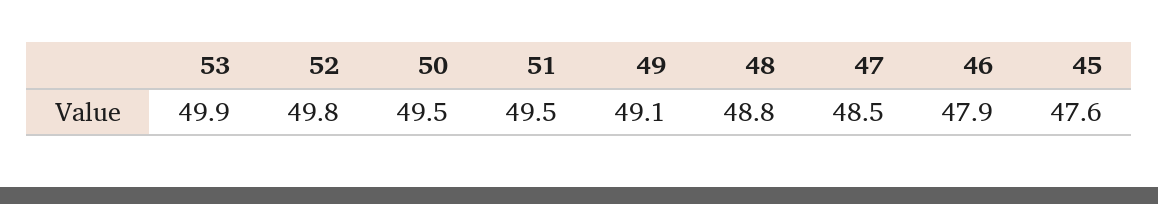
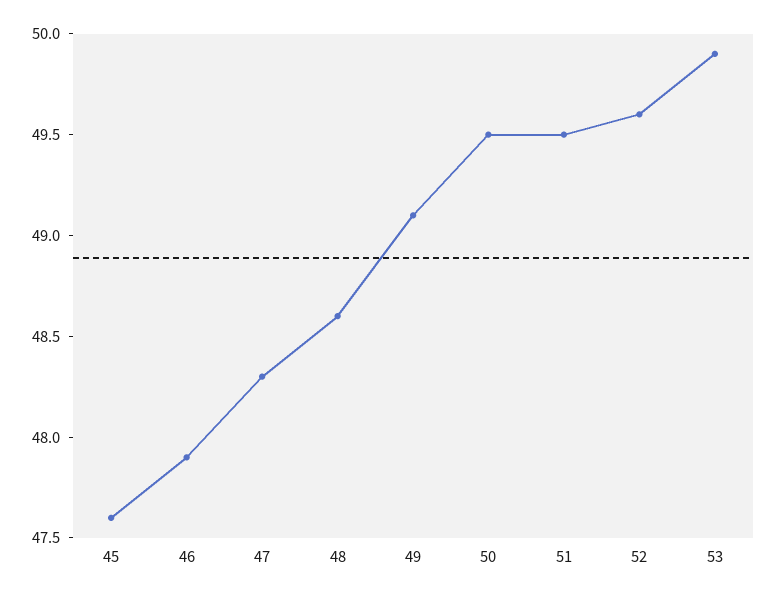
52: 49.8 -> 49.6
48: 48.8 -> 48.6
47: 48.5 -> 48.3

